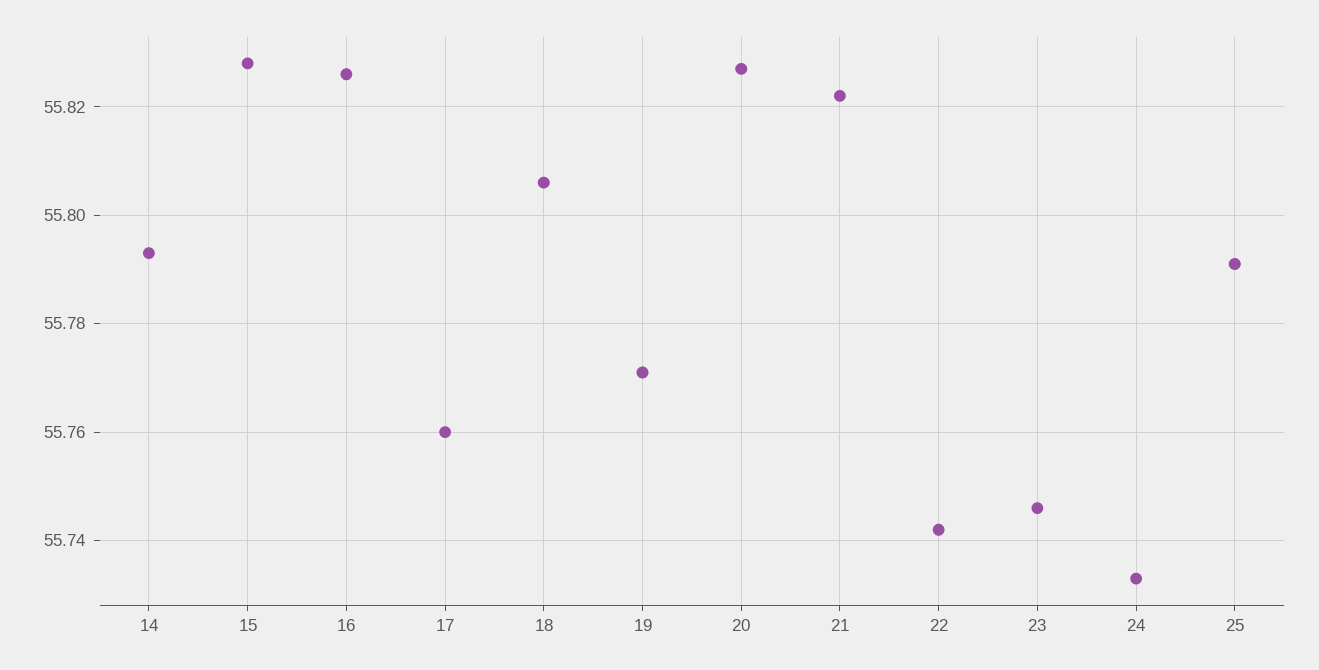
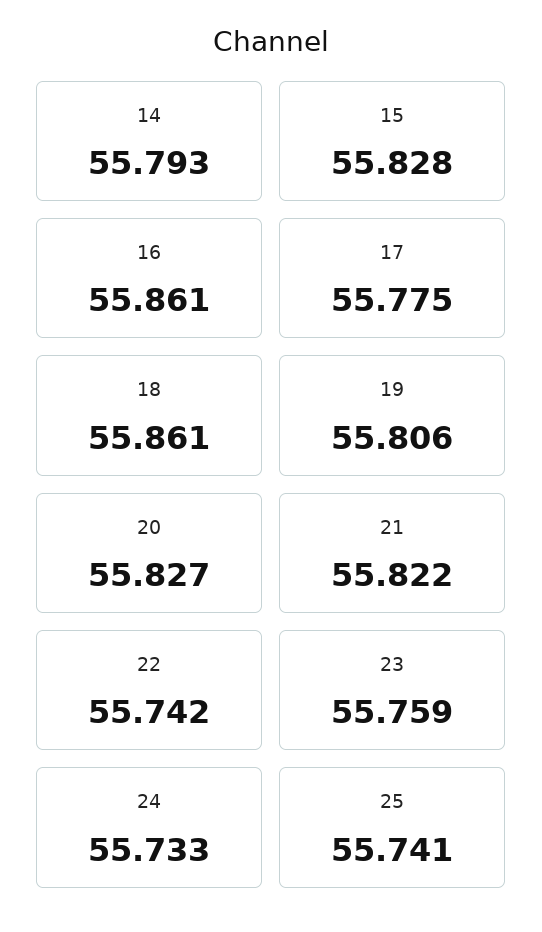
16: 55.825 -> 55.861
17: 55.76 -> 55.775
18: 55.805 -> 55.861
19: 55.77 -> 55.806
23: 55.745 -> 55.759
25: 55.79 -> 55.741

